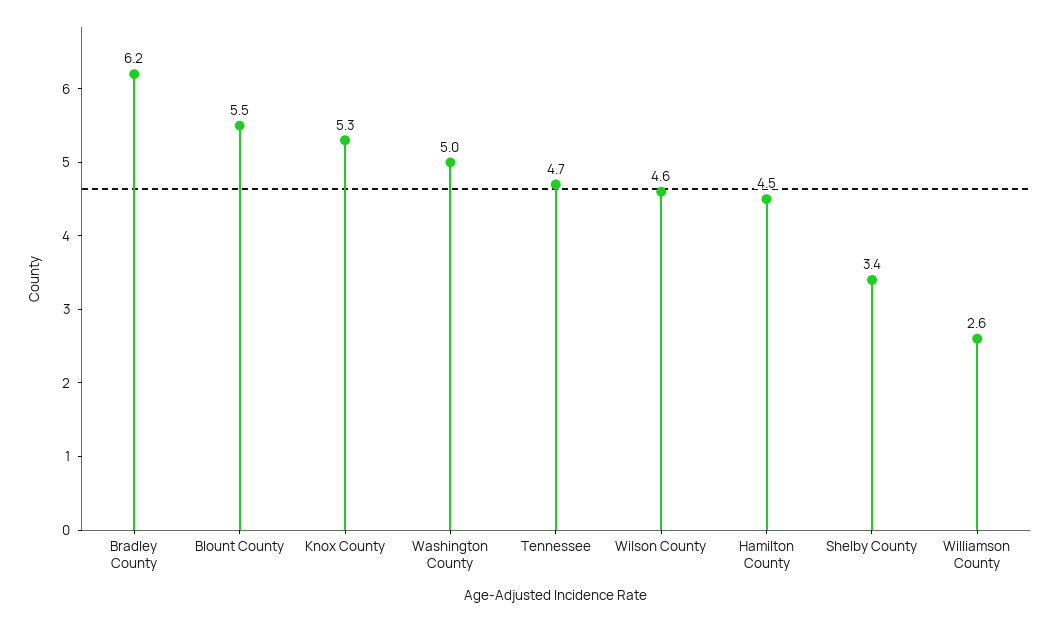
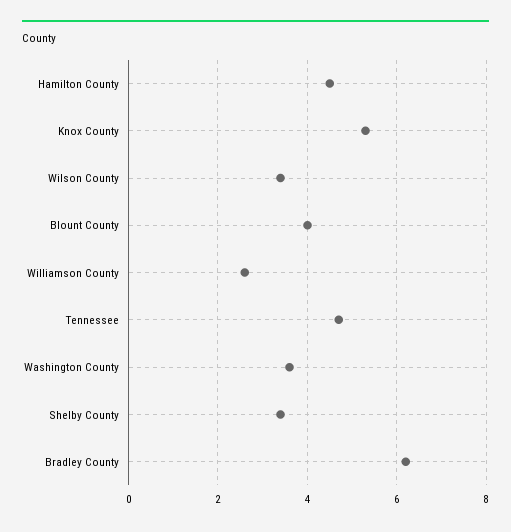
Blount County: 5.5 -> 4
Washington County: 5 -> 3.5
Wilson County: 4.6 -> 3.5

